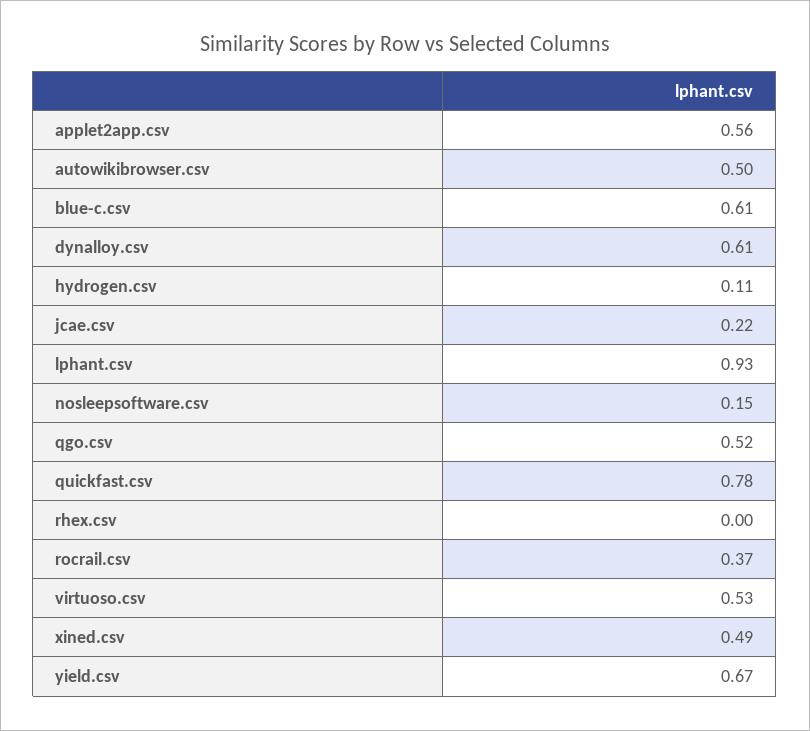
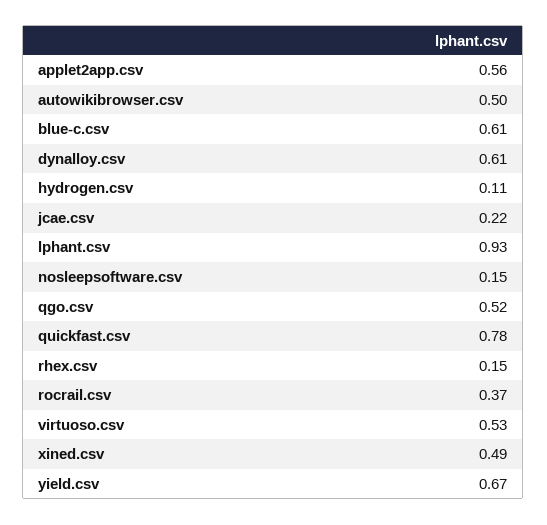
rhex.csv: 0 -> 0.15

